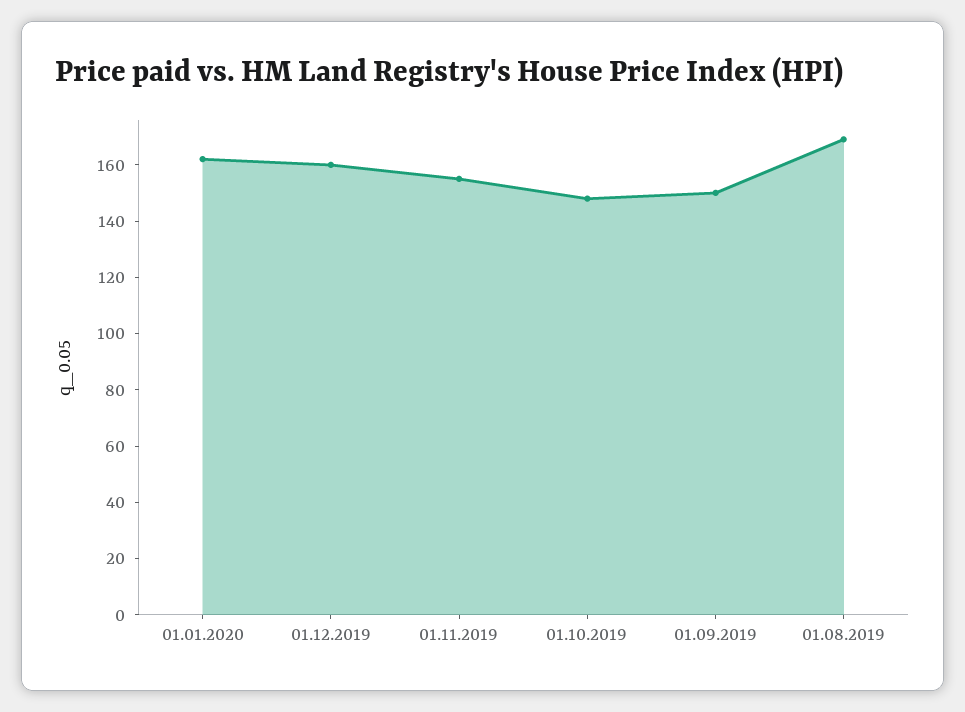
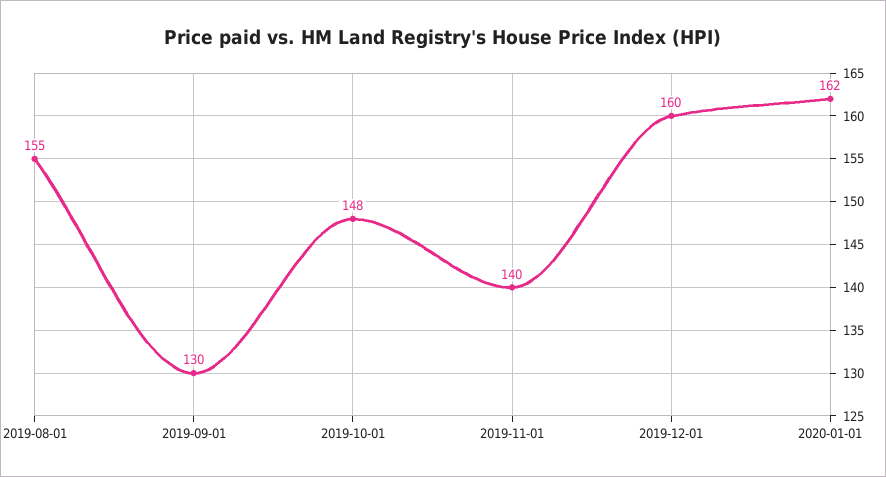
01.11.2019: 155 -> 140
01.09.2019: 150 -> 130
01.08.2019: 170 -> 155

